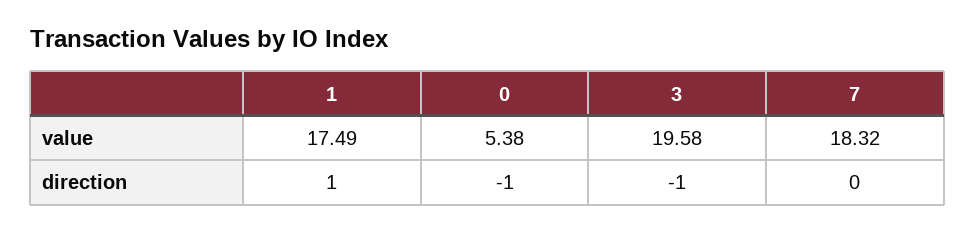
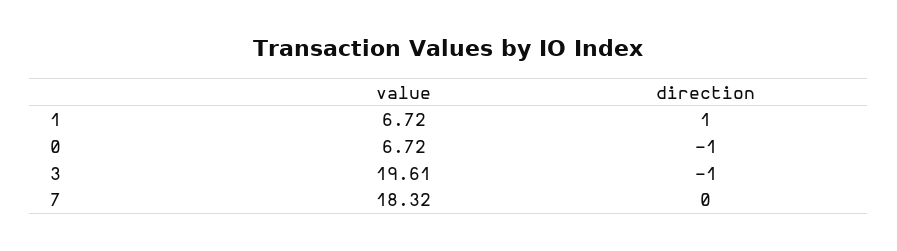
1, value: 17.49 -> 6.72
0, value: 5.38 -> 6.72
3, value: 19.58 -> 19.61

